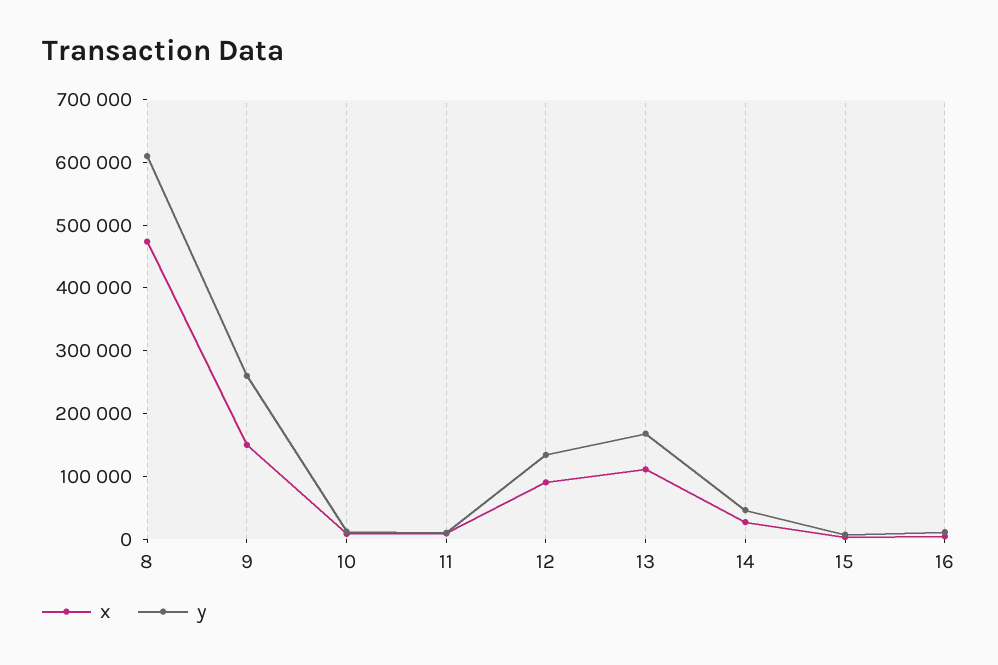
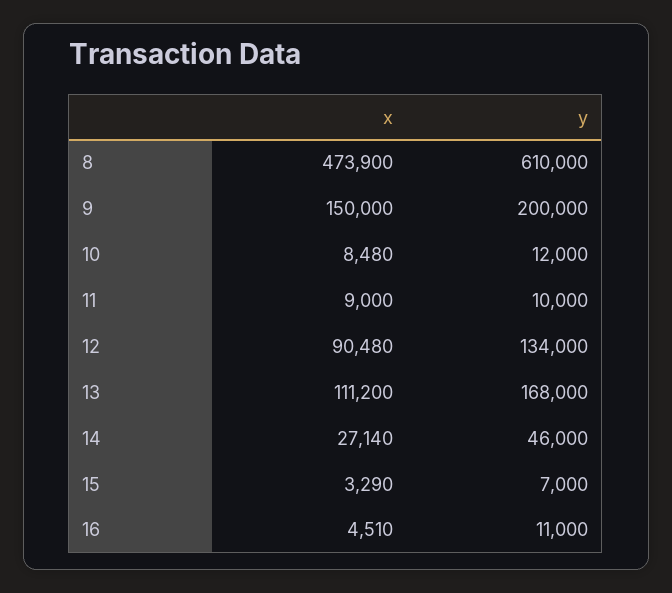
y, 9: 260000 -> 200000

